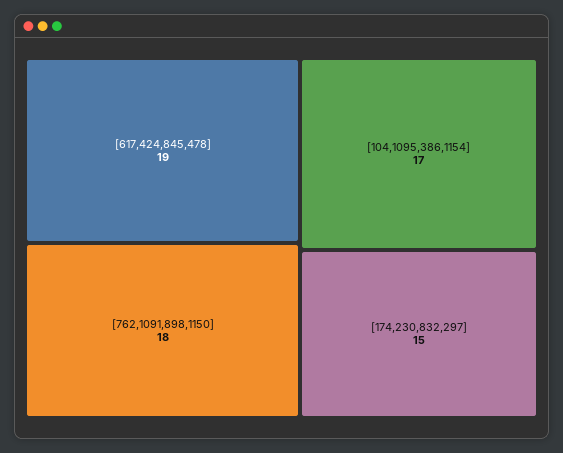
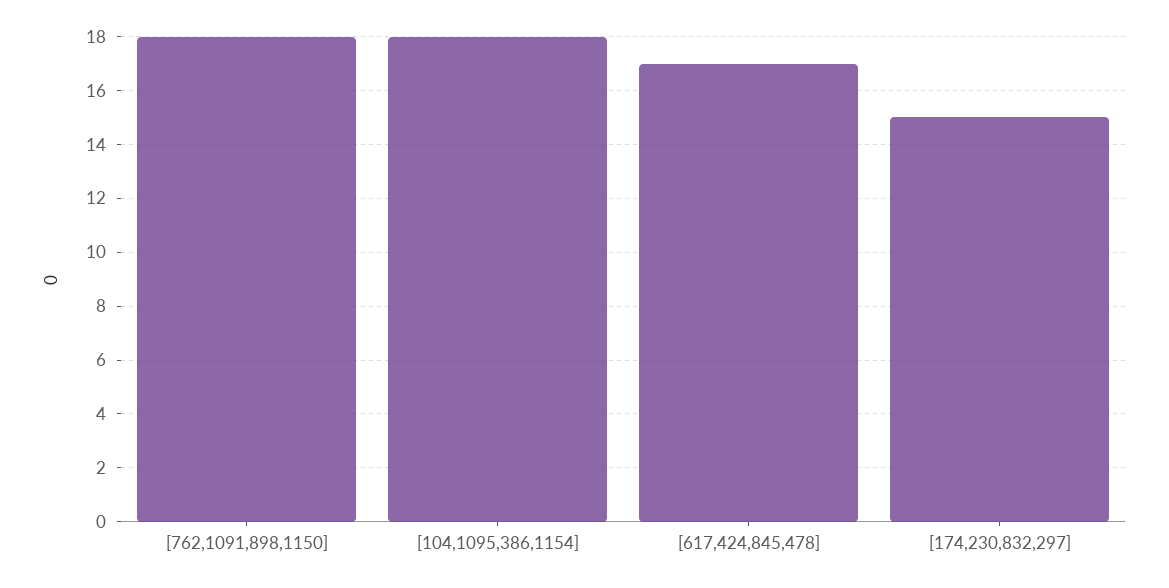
[617,424,845,478]: 19 -> 17
[104,1095,386,1154]: 17 -> 18

